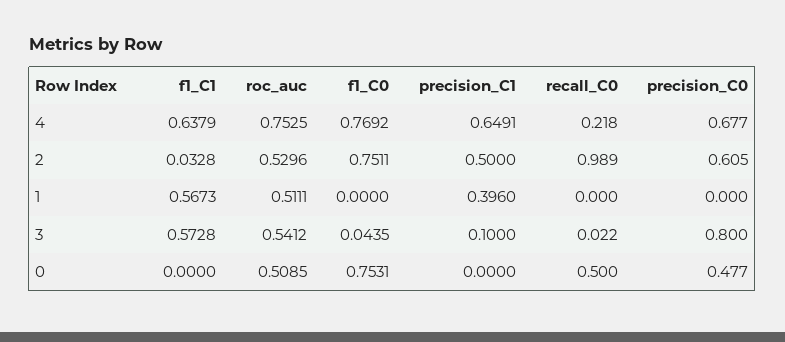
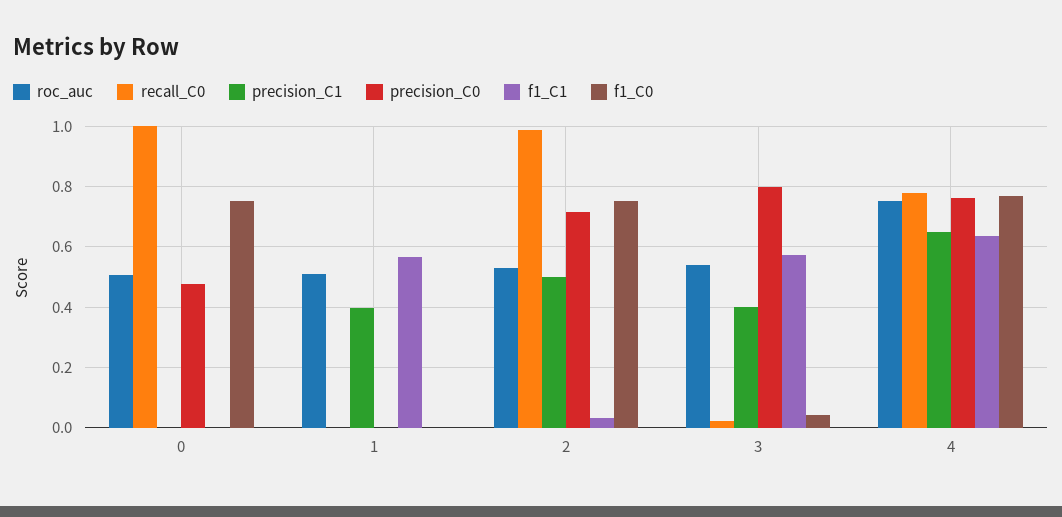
recall_C0, 4: 0.218 -> 0.78
precision_C0, 4: 0.677 -> 0.76
precision_C0, 2: 0.605 -> 0.72
precision_C1, 3: 0.1 -> 0.4
recall_C0, 0: 0.5 -> 1

